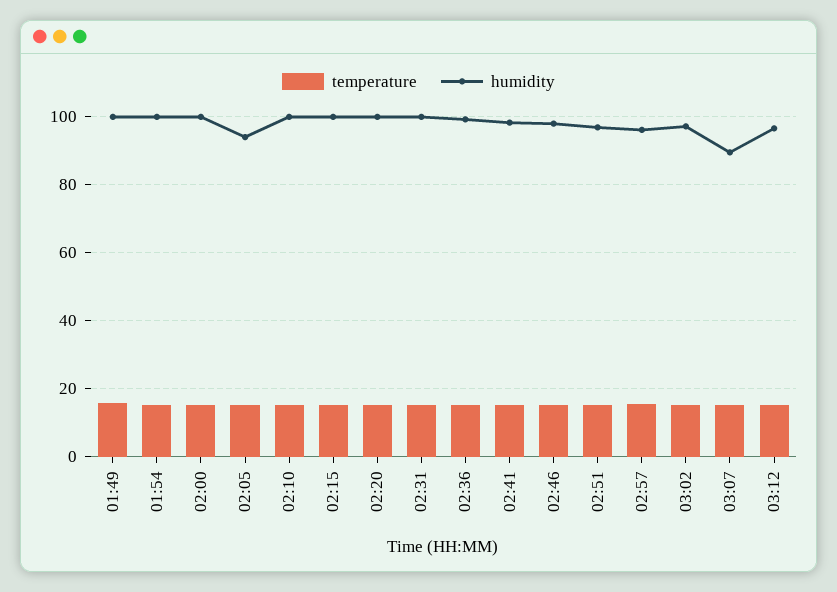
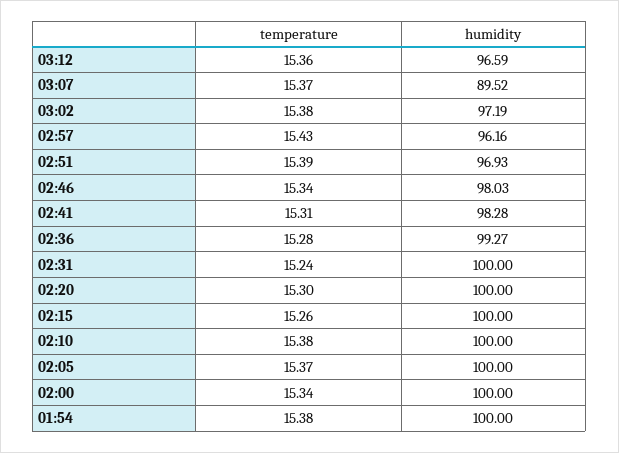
temperature, 01:49: 16 -> none
humidity, 01:49: 100 -> none
humidity, 02:05: 94 -> 100

